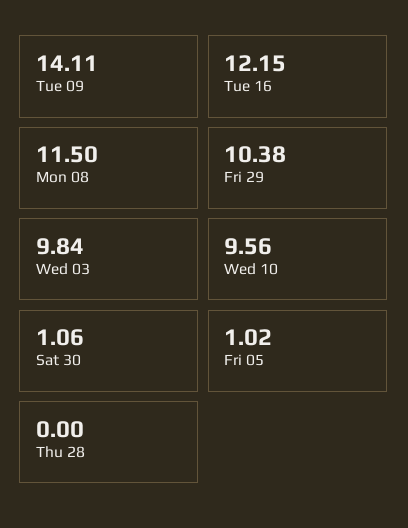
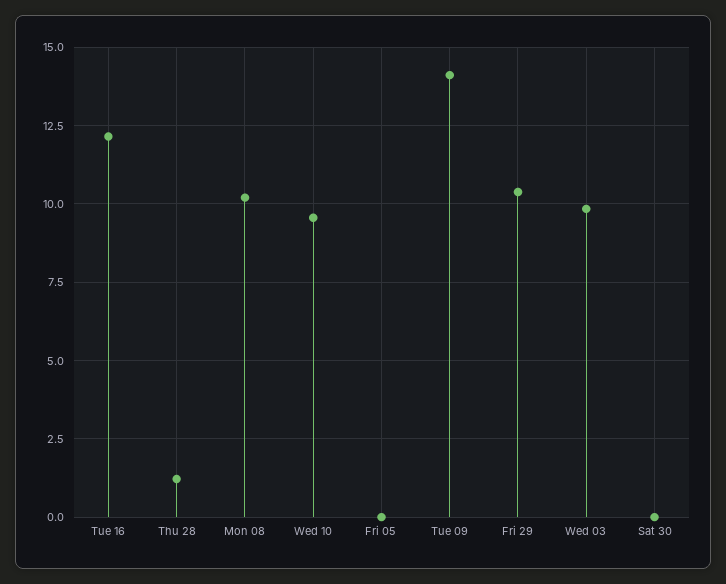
Mon 08: 11.5 -> 10.25
Sat 30: 1.06 -> 0
Fri 05: 1.02 -> 0
Thu 28: 0 -> 1.25

